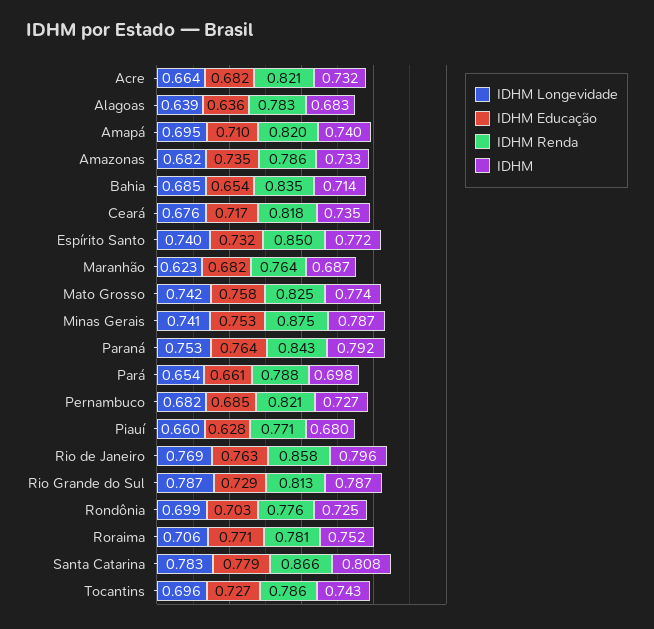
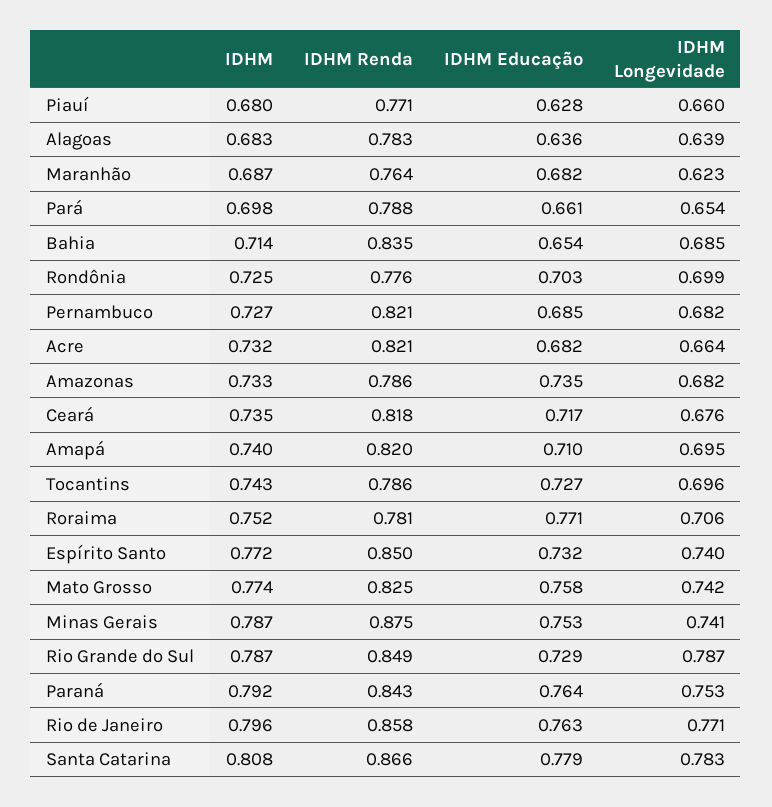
IDHM Longevidade, Rio de Janeiro: 0.769 -> 0.771
IDHM Renda, Rio Grande do Sul: 0.813 -> 0.849

